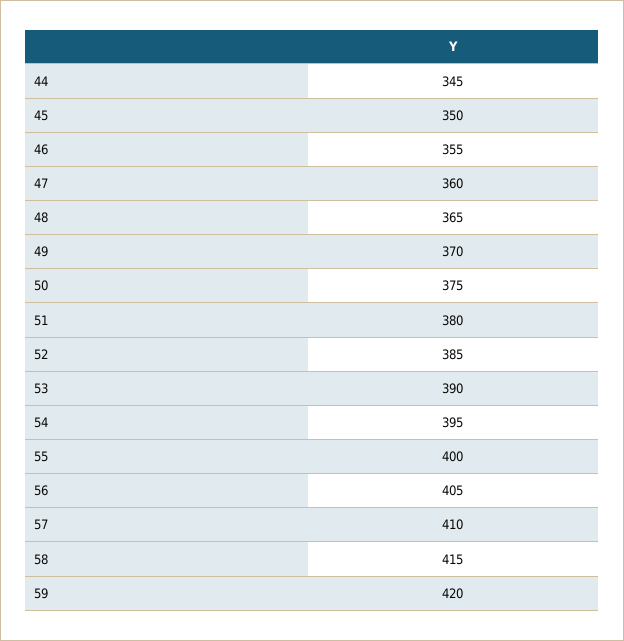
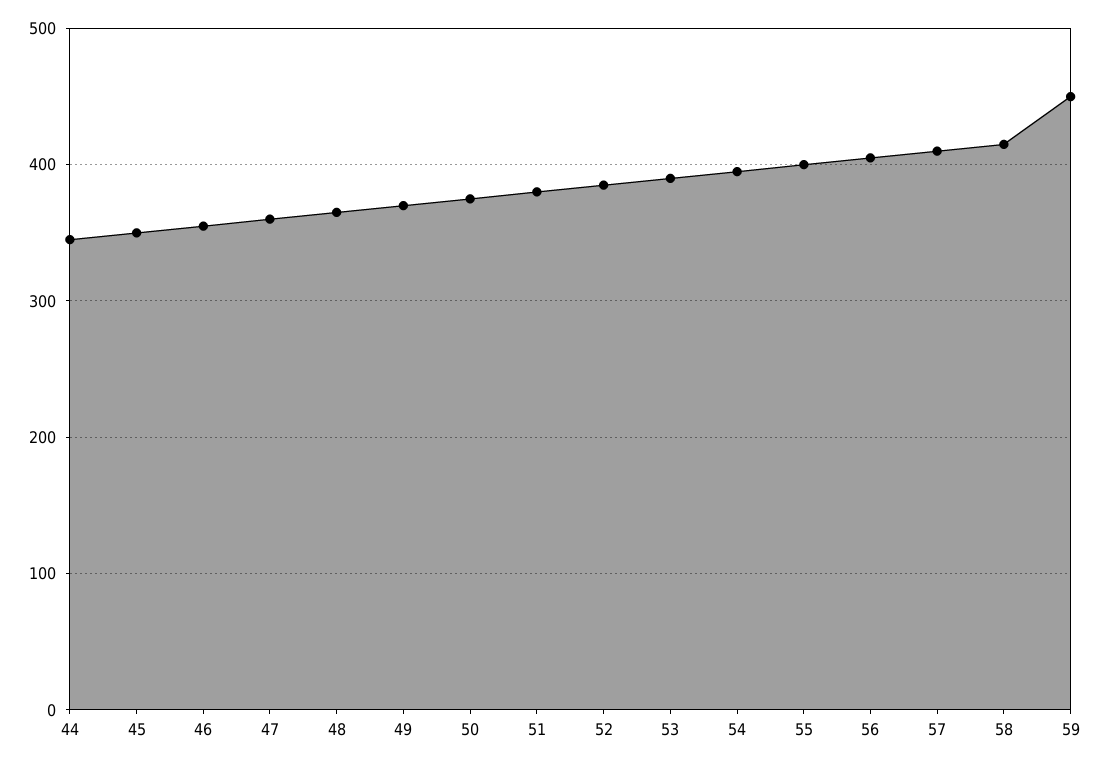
59: 420 -> 450

